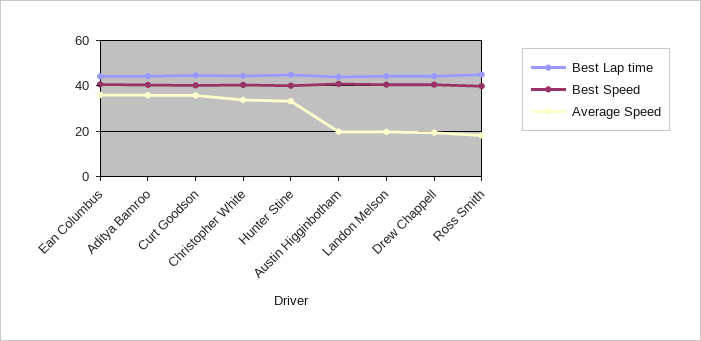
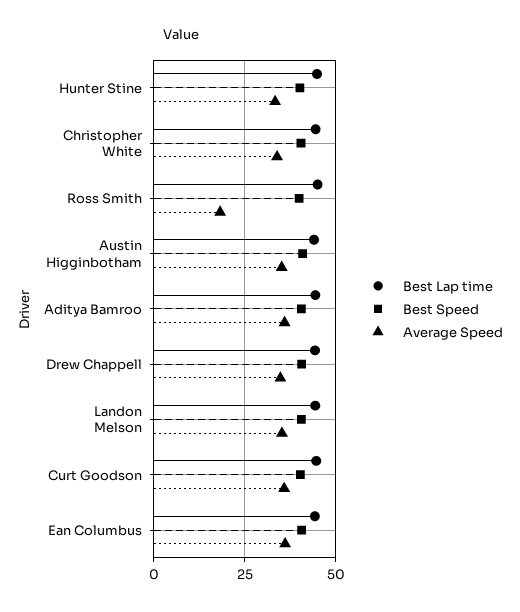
Average Speed, Austin Higginbotham: 20 -> 35
Average Speed, Landon Melson: 20 -> 35
Average Speed, Drew Chappell: 20 -> 35

